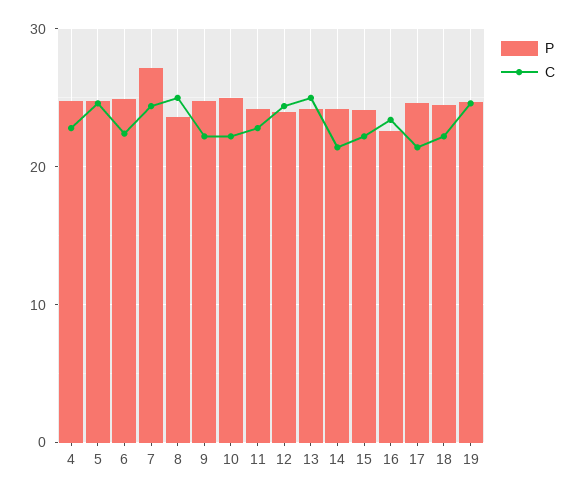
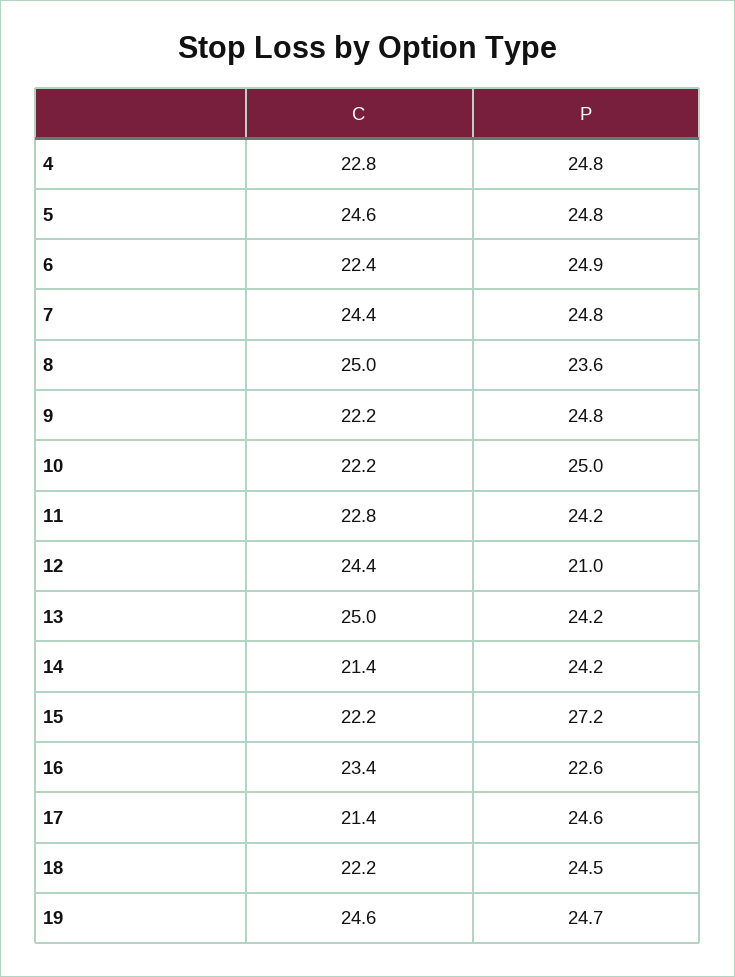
P, 7: 27 -> 24.8
P, 12: 24 -> 21
P, 15: 24 -> 27.2

